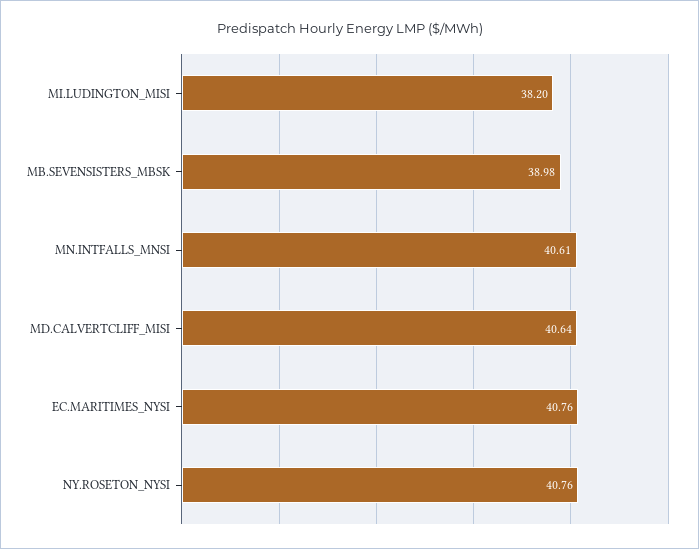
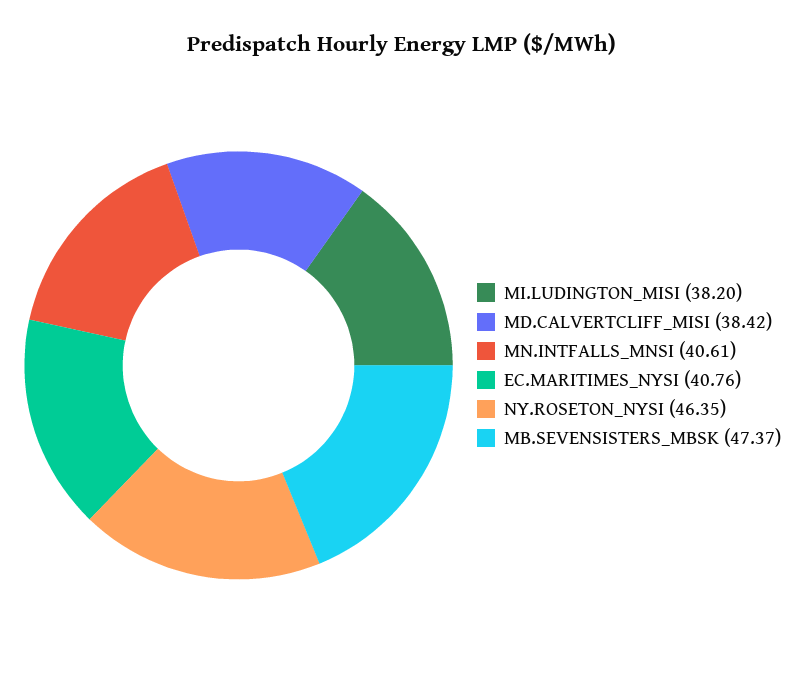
MB.SEVENSISTERS_MBSK: 38.98 -> 47.37
MD.CALVERTCLIFF_MISI: 40.64 -> 38.42
NY.ROSETON_NYSI: 40.76 -> 46.35

